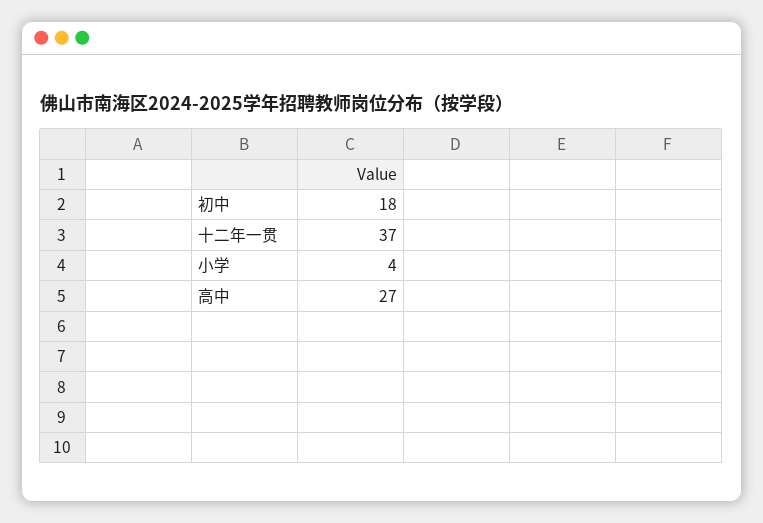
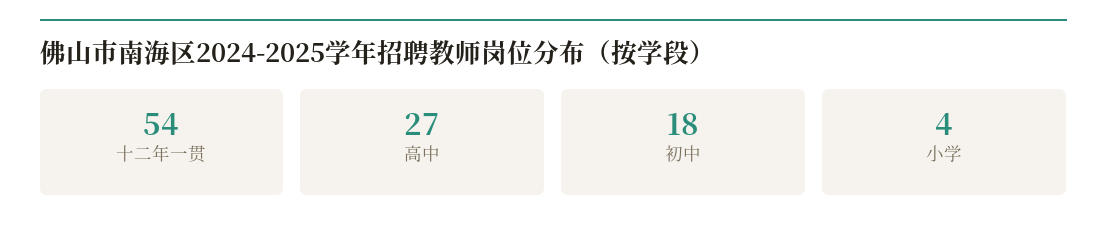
十二年一贯: 37 -> 54

